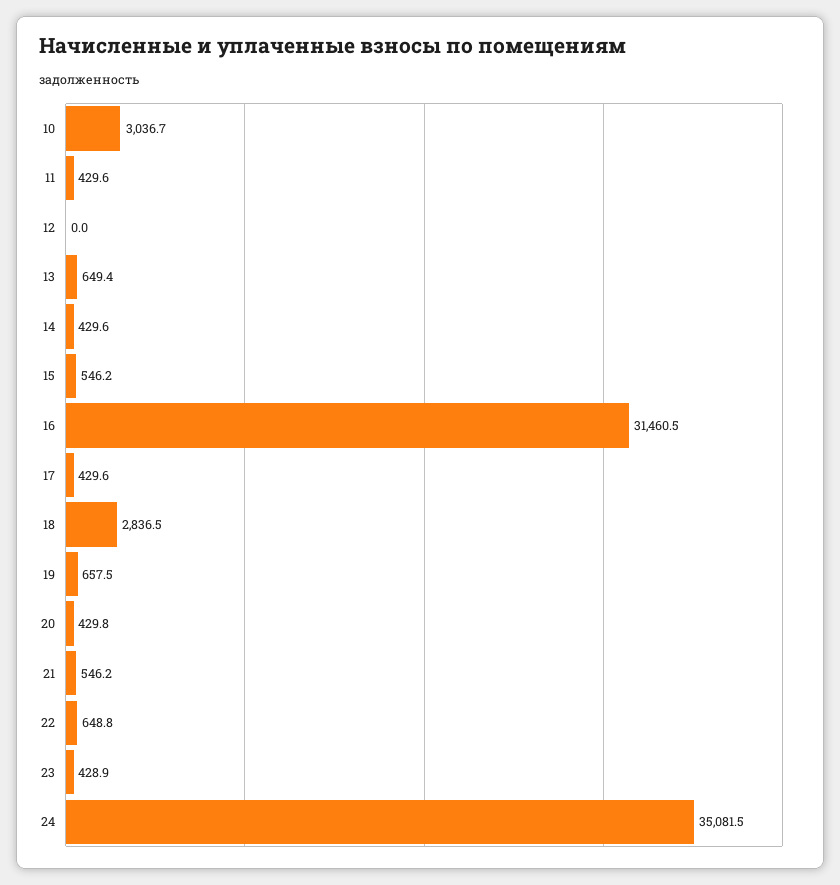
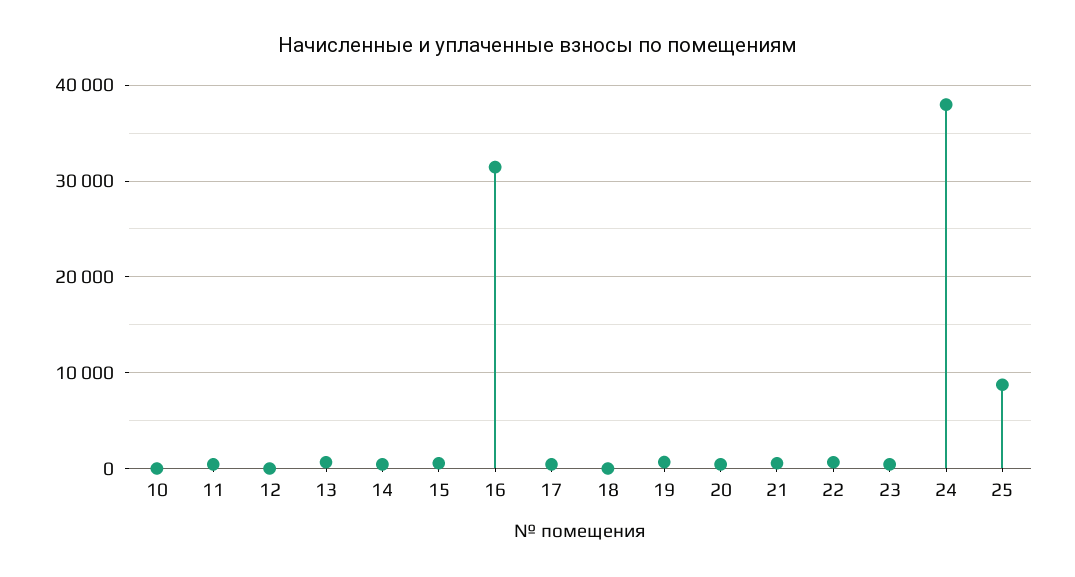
10: 3036.7 -> 0
18: 2836.5 -> 0
24: 35081.5 -> 38000
25: none -> 9000

